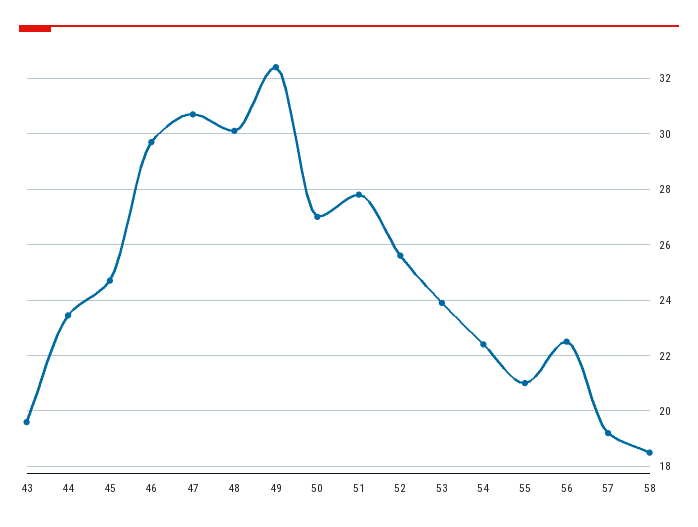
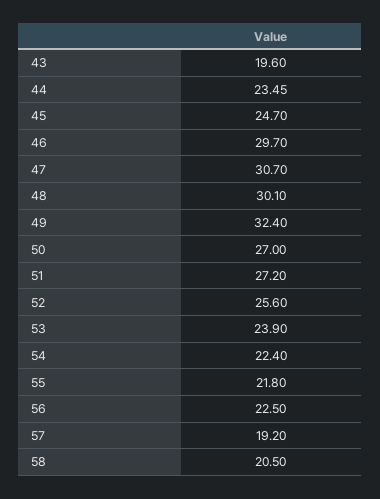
51: 27.75 -> 27.2
55: 21 -> 21.8
58: 18.5 -> 20.5

